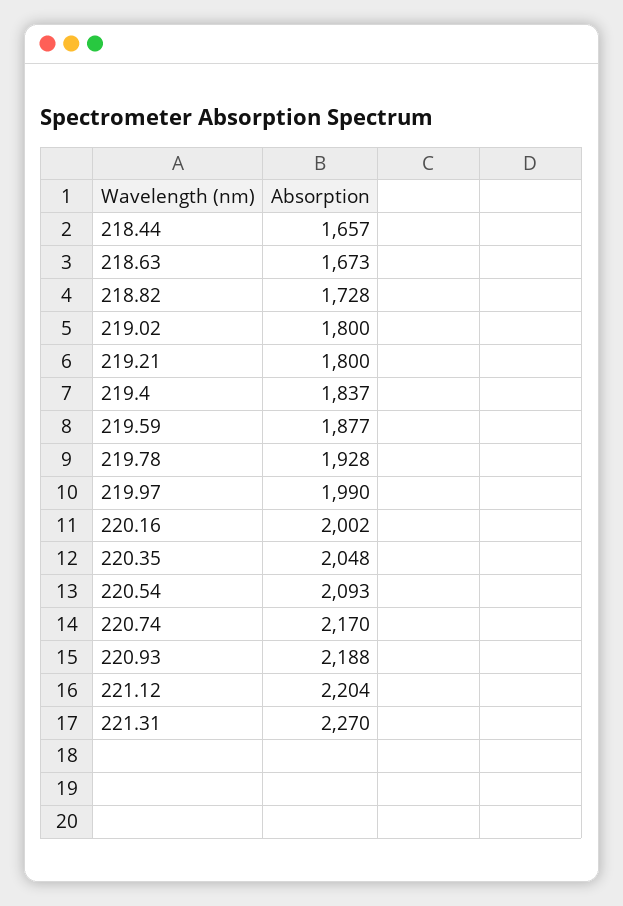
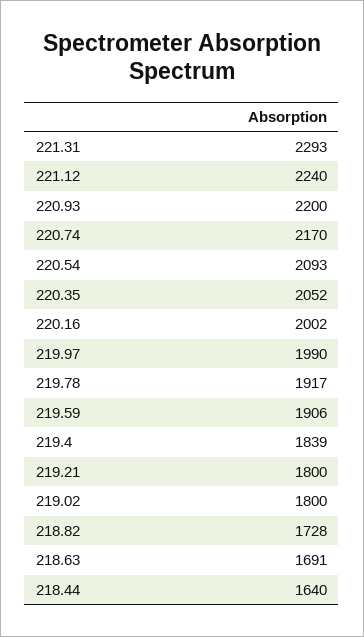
218.44: 1657 -> 1640
218.63: 1673 -> 1691
219.4: 1837 -> 1839
219.59: 1877 -> 1906
219.78: 1928 -> 1917
220.35: 2048 -> 2052
220.93: 2188 -> 2200
221.12: 2204 -> 2240
221.31: 2270 -> 2293

